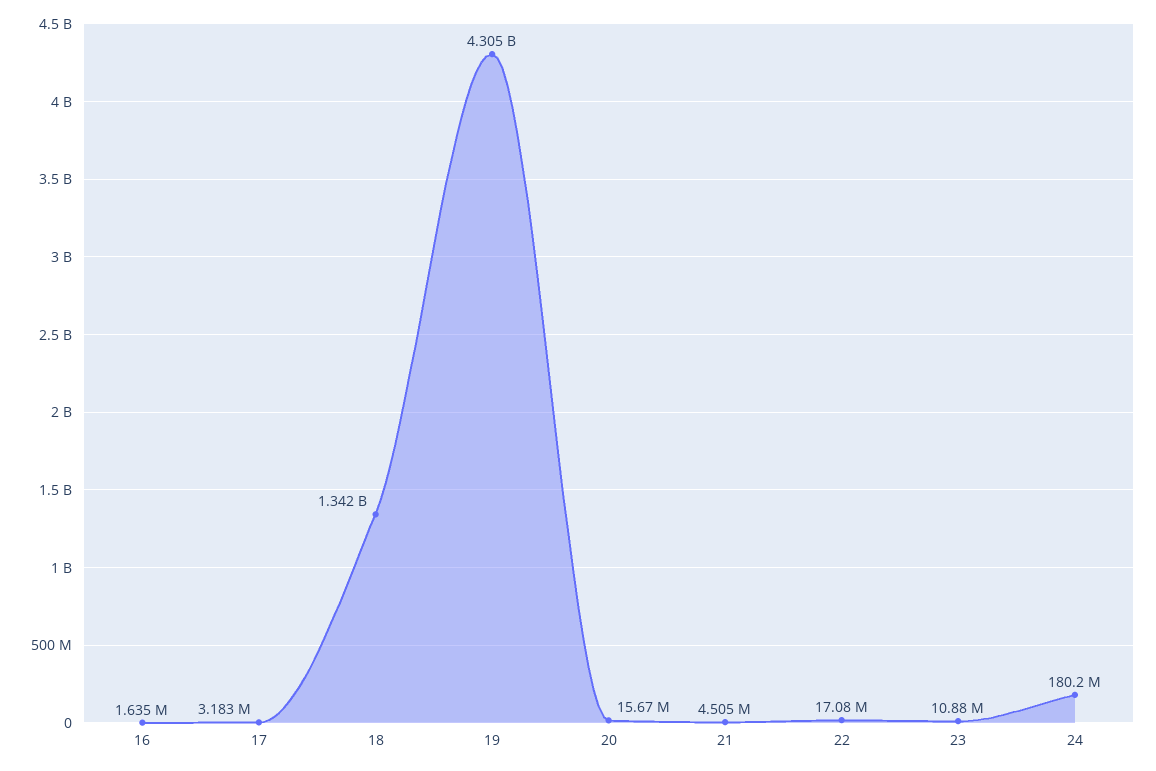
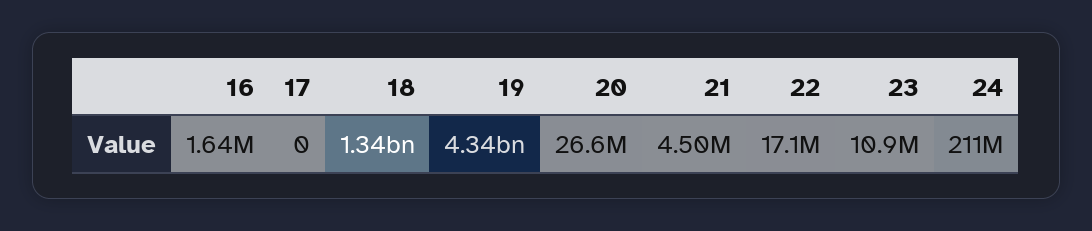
17: 3183000 -> 0
19: 4305000000 -> 4340000000
20: 15670000 -> 26600000
24: 180200000 -> 211000000

